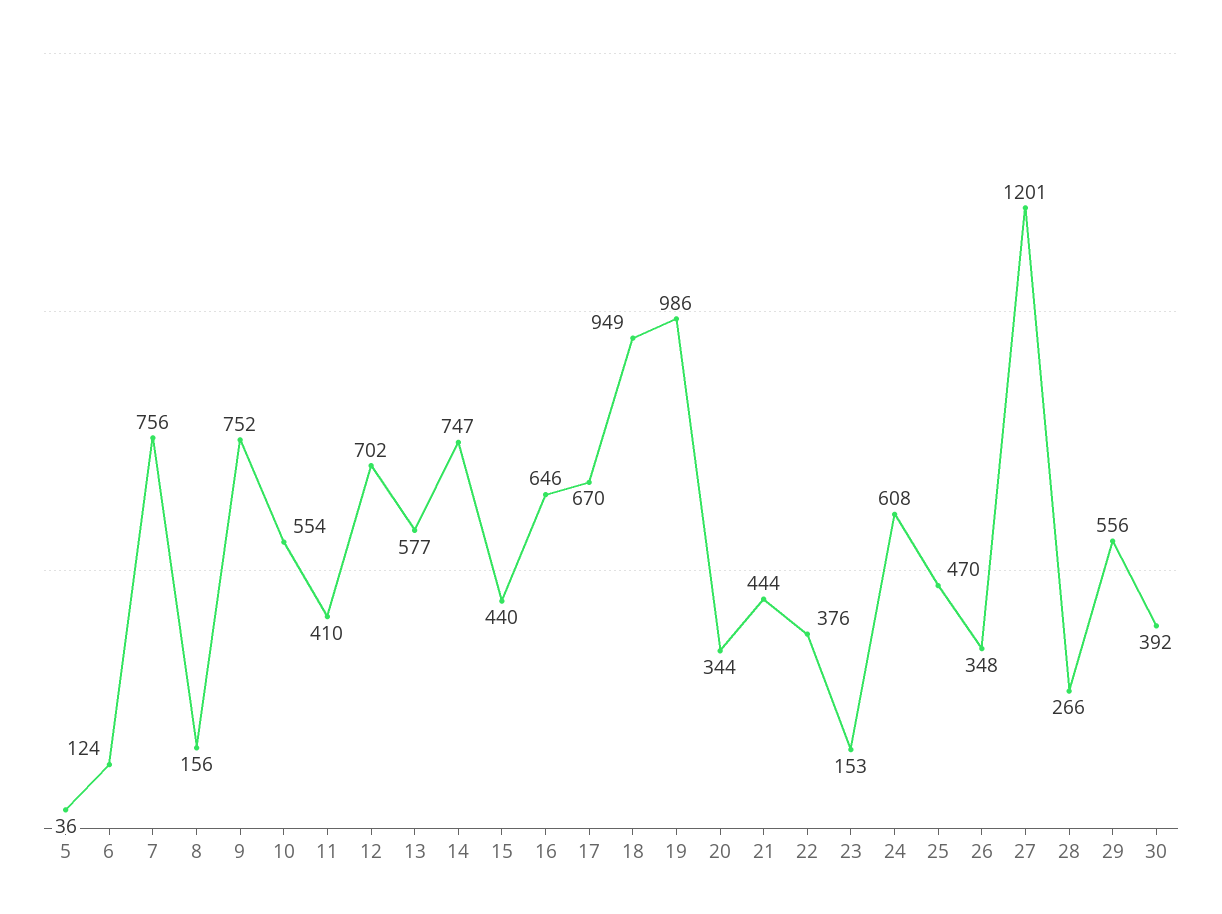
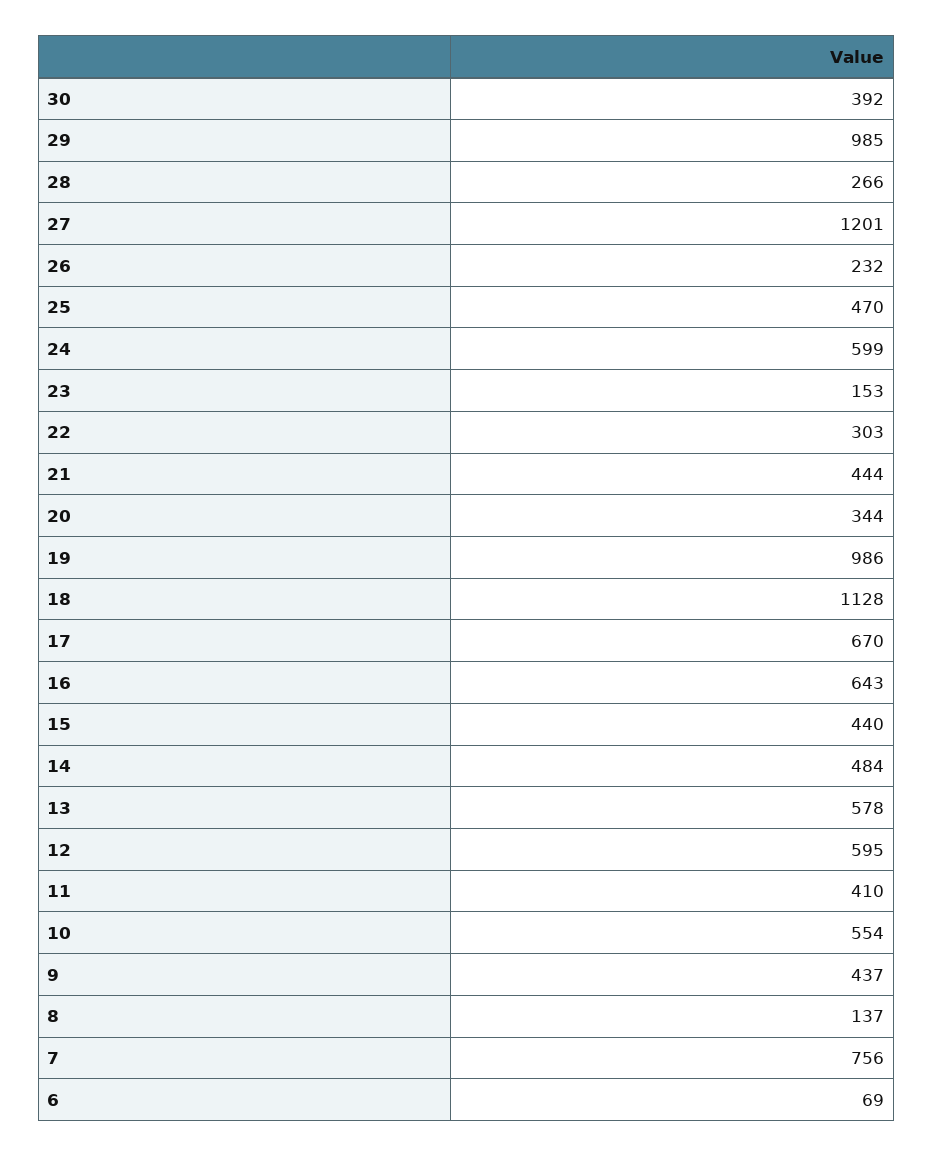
5: 36 -> none
6: 124 -> 69
8: 156 -> 137
9: 752 -> 437
12: 702 -> 595
13: 577 -> 578
14: 747 -> 484
16: 646 -> 643
18: 949 -> 1128
22: 376 -> 303
24: 608 -> 599
26: 348 -> 232
29: 556 -> 985

